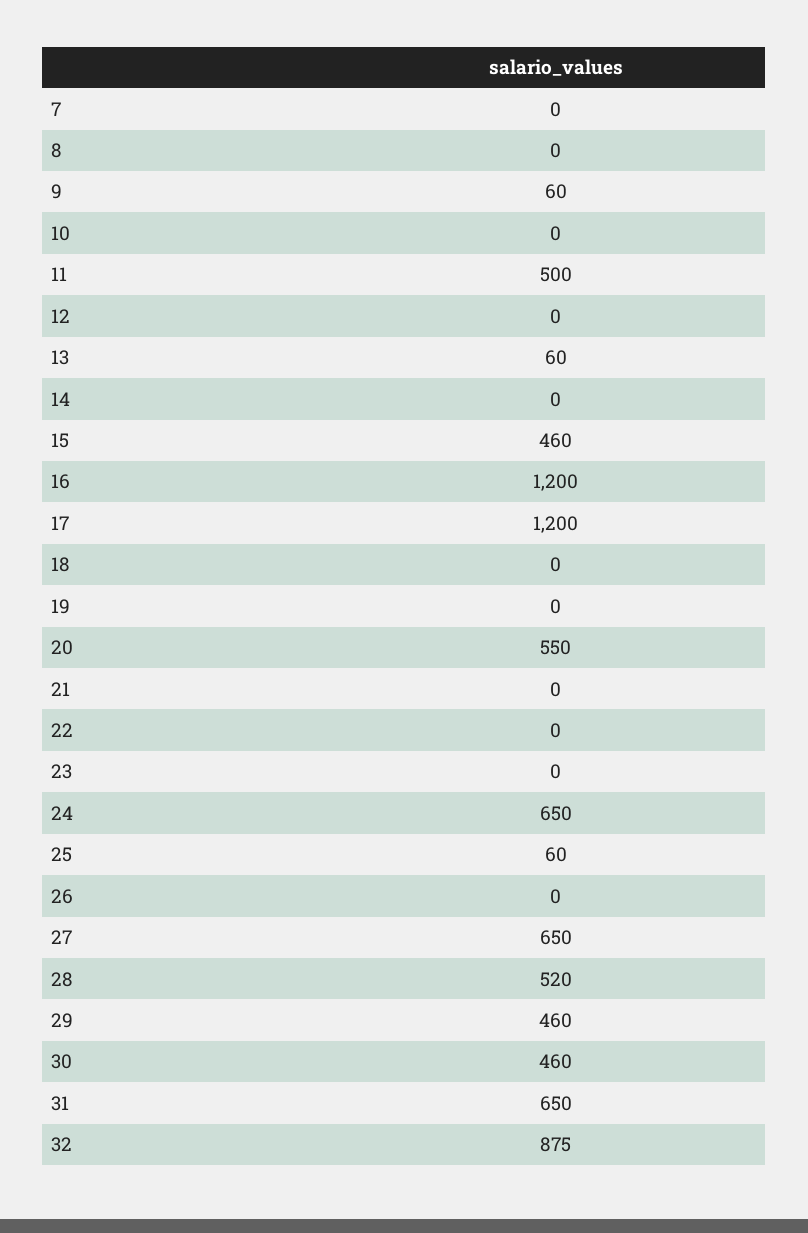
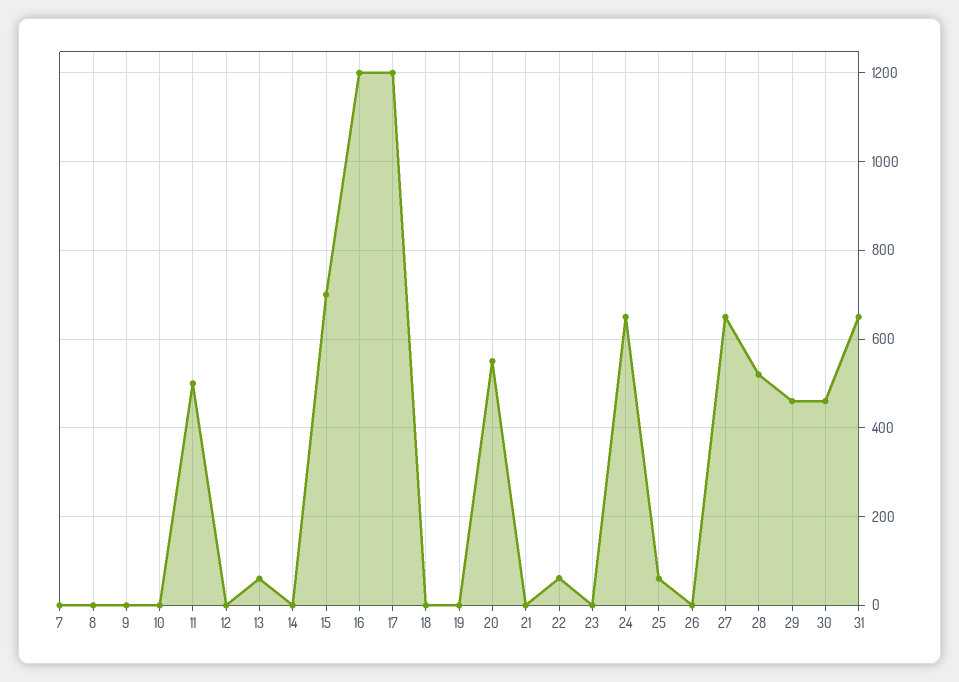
9: 60 -> 0
15: 460 -> 700
22: 0 -> 60
32: 875 -> none

